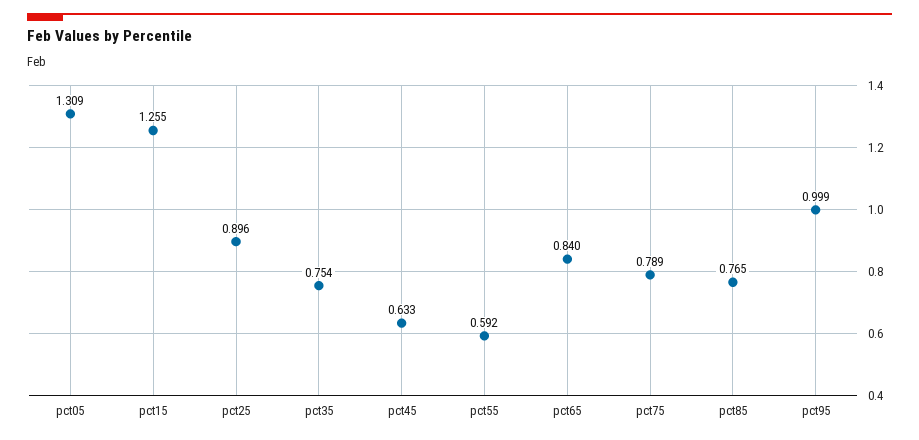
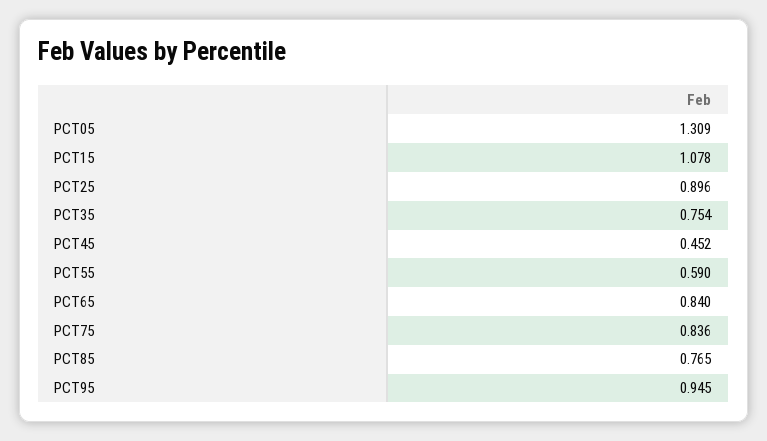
pct15: 1.255 -> 1.078
pct45: 0.633 -> 0.452
pct55: 0.592 -> 0.59
pct75: 0.789 -> 0.836
pct95: 0.999 -> 0.945

